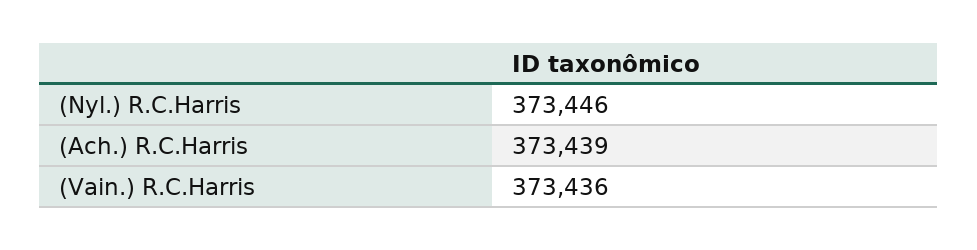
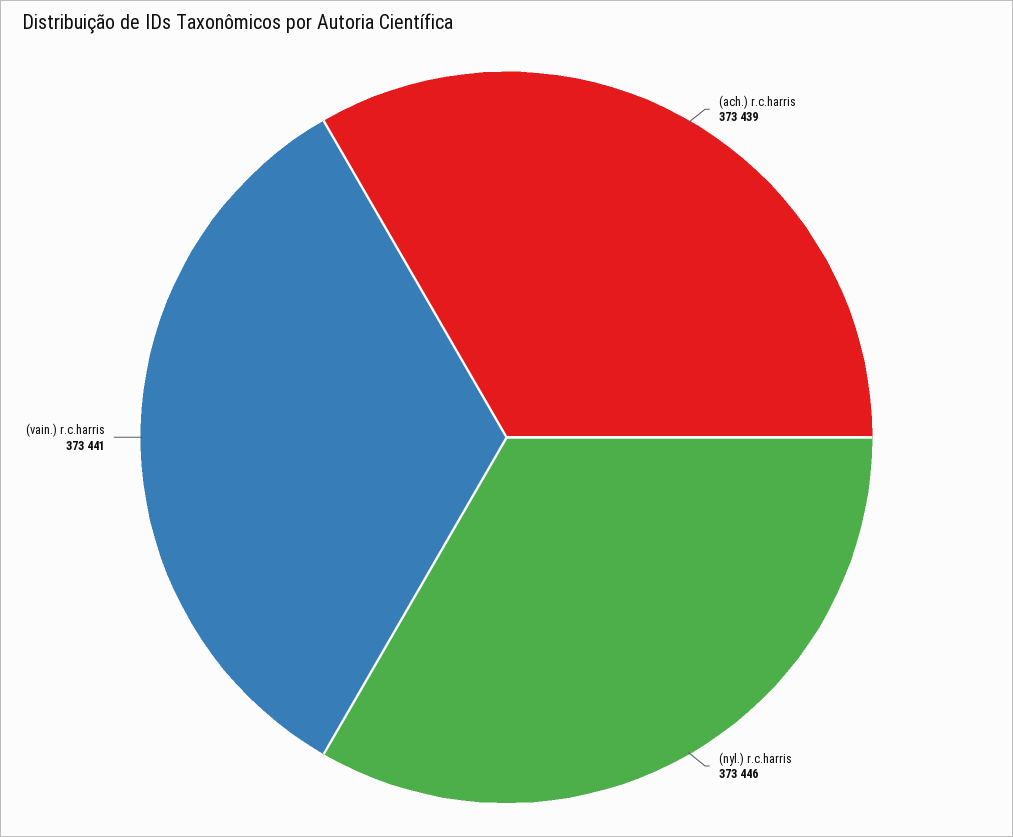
(Vain.) R.C.Harris: 373436 -> 373441

